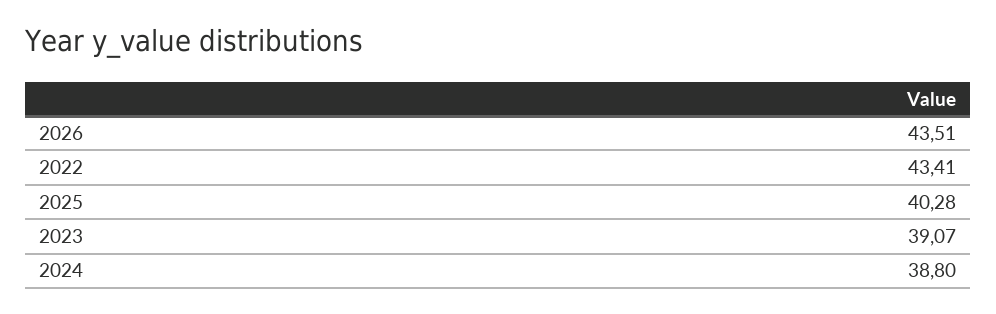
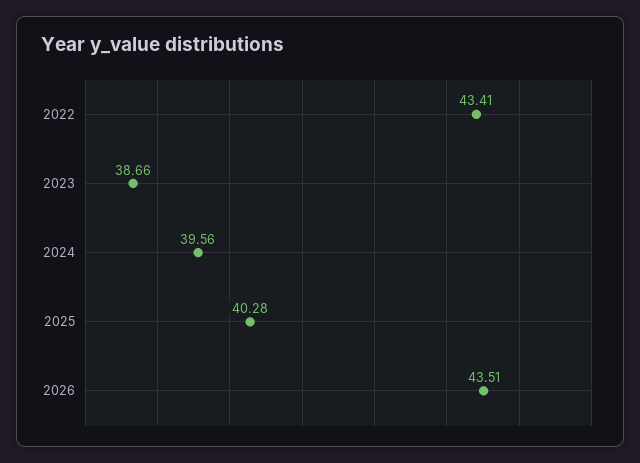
2023: 39.07 -> 38.66
2024: 38.8 -> 39.56

